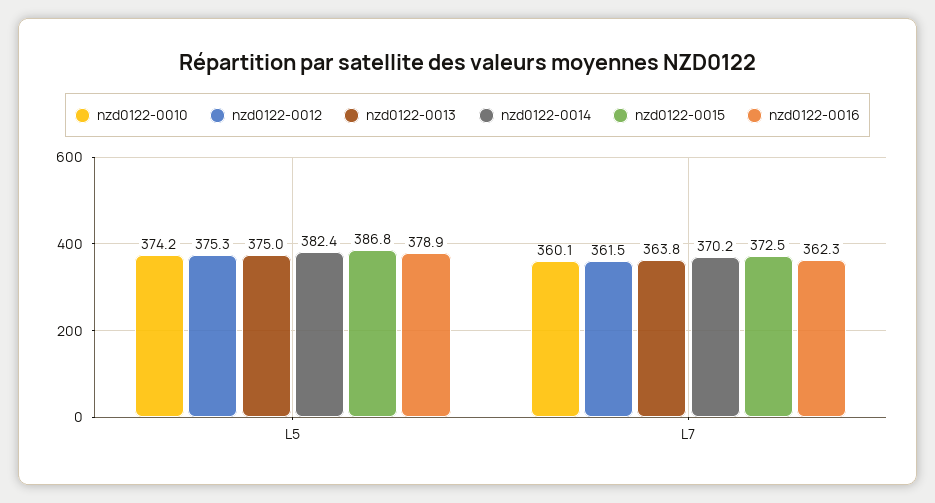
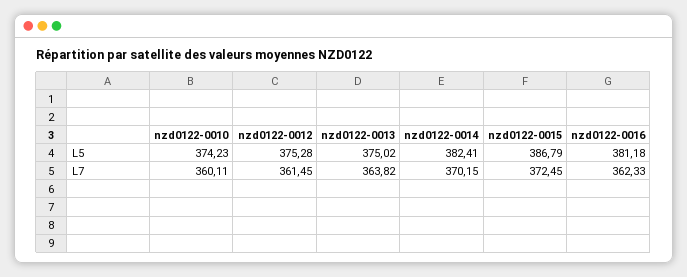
nzd0122-0016, L5: 378.9 -> 381.18

